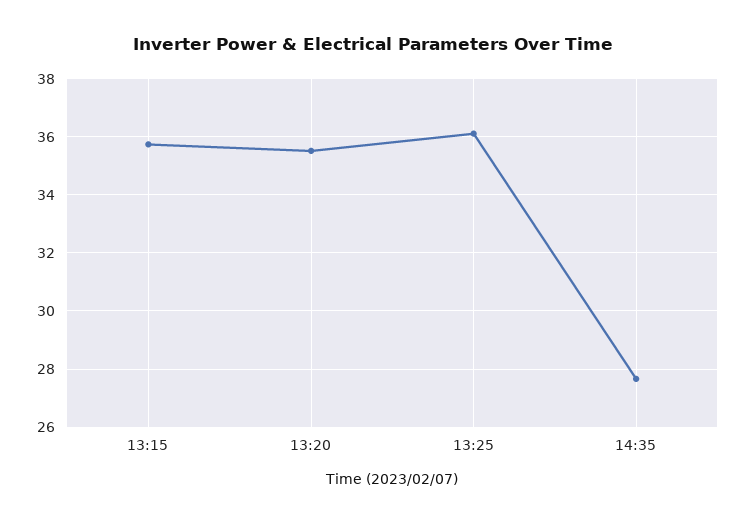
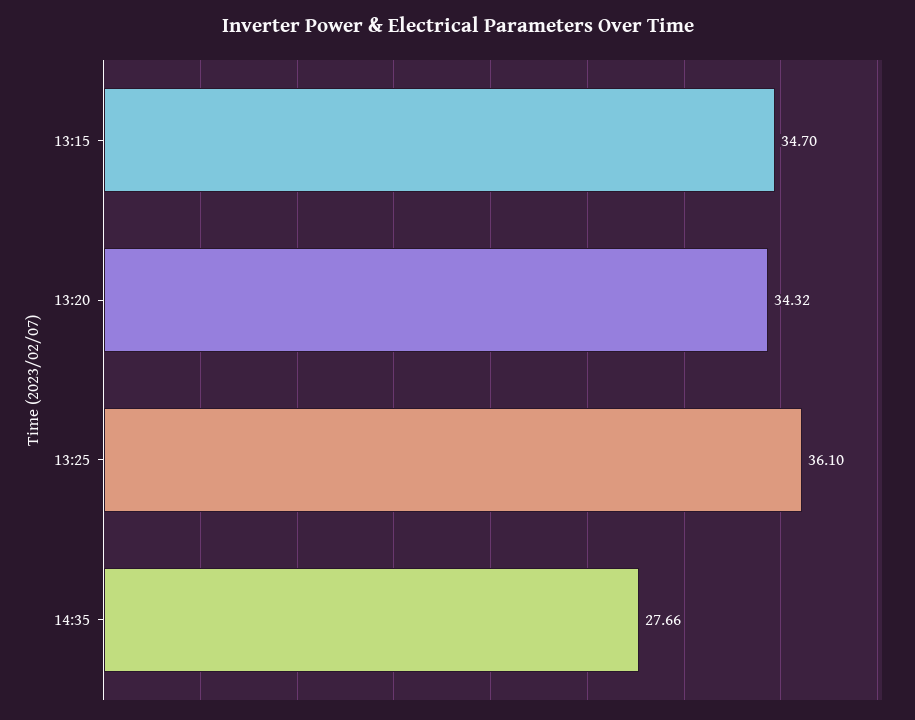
13:15: 35.75 -> 34.7
13:20: 35.5 -> 34.32

